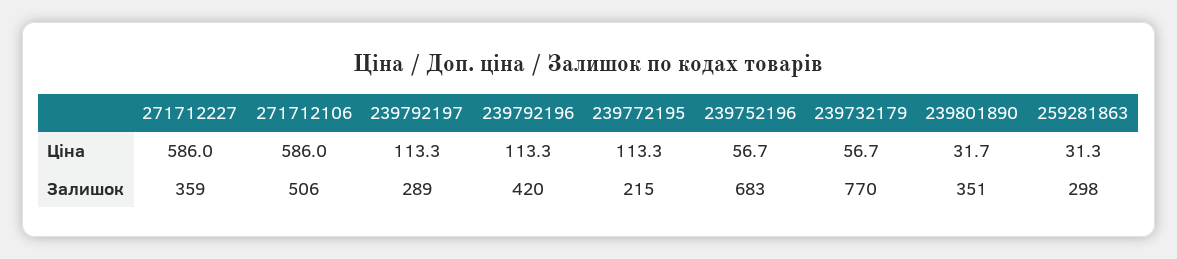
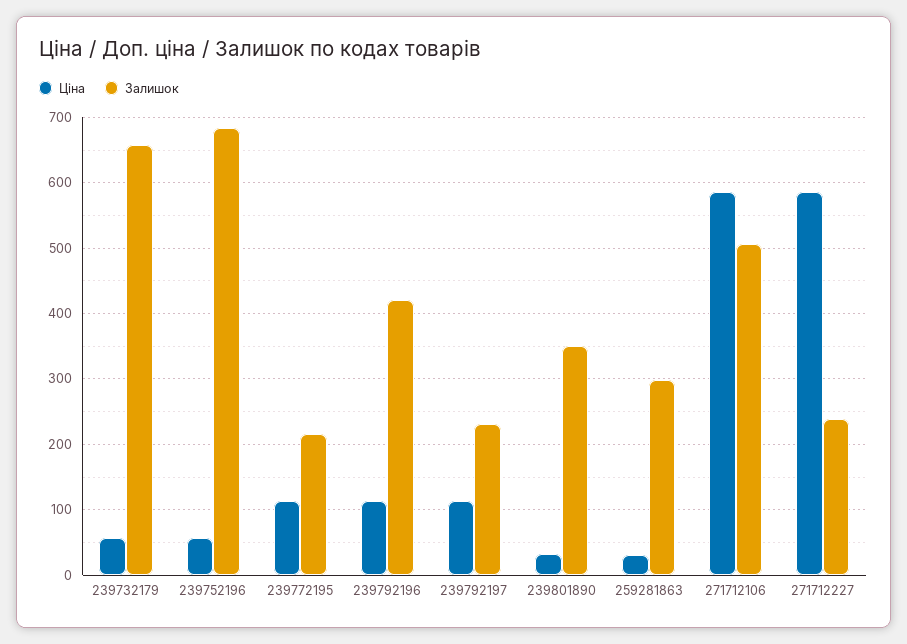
Залишок, 271712227: 359 -> 240
Залишок, 239792197: 289 -> 230
Залишок, 239732179: 770 -> 660

